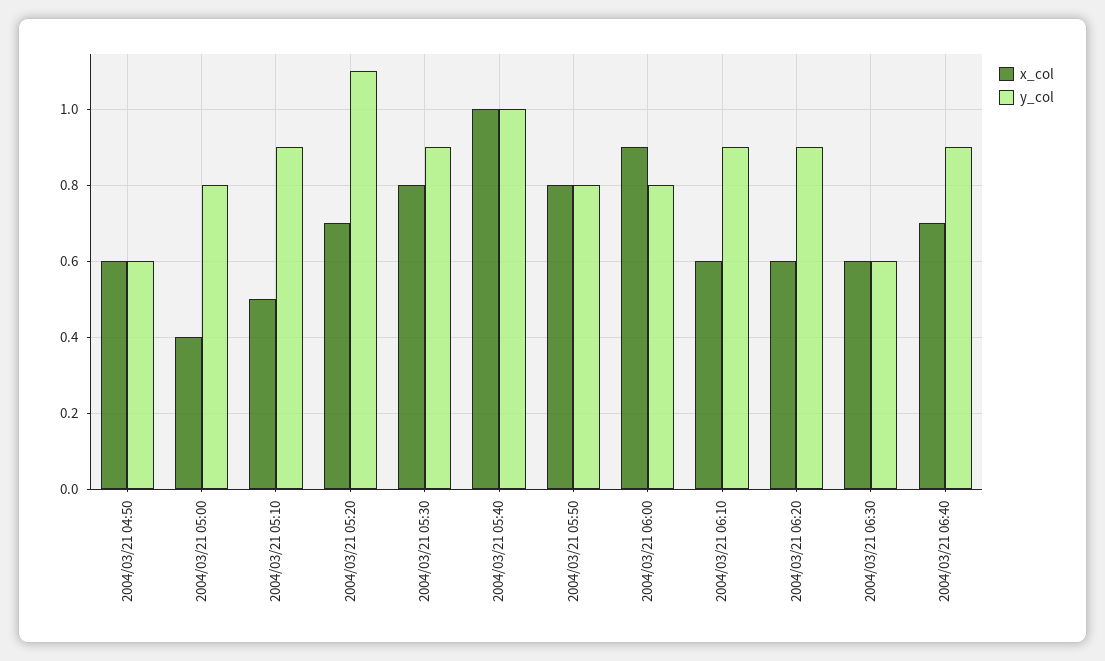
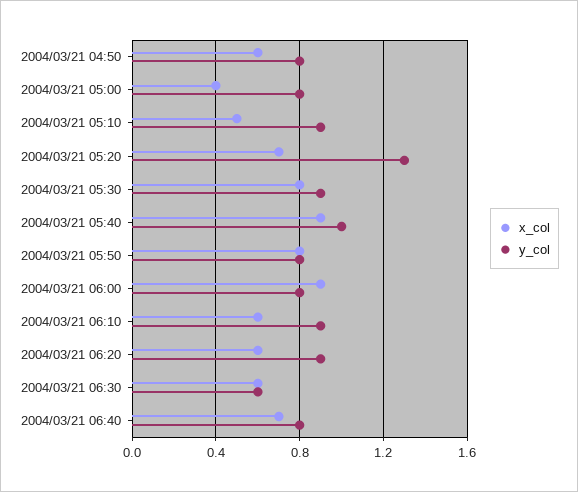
y_col, 2004/03/21 04:50: 0.6 -> 0.8
y_col, 2004/03/21 05:20: 1.1 -> 1.3
x_col, 2004/03/21 05:40: 1 -> 0.9
y_col, 2004/03/21 06:40: 0.9 -> 0.8

